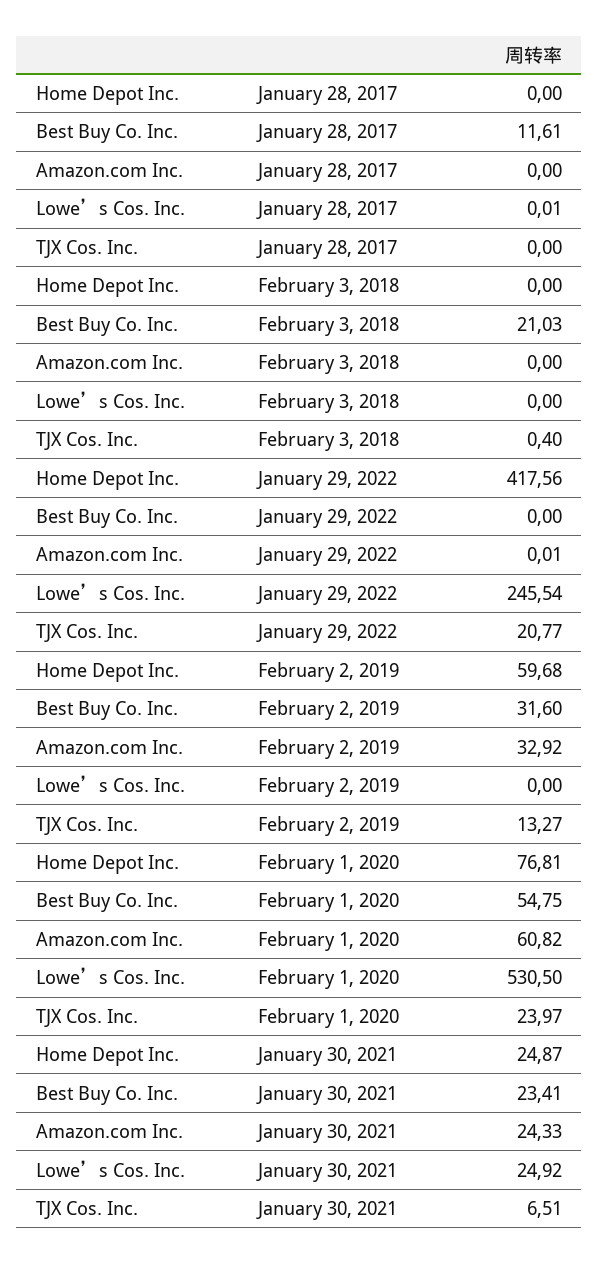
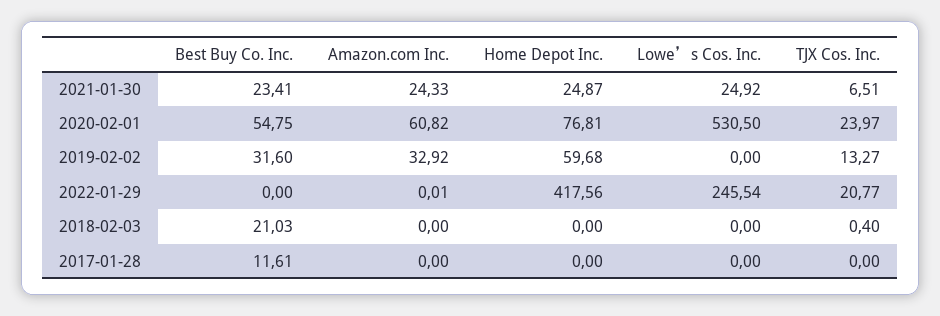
Lowe’s Cos. Inc., January 28, 2017: 0.01 -> 0

